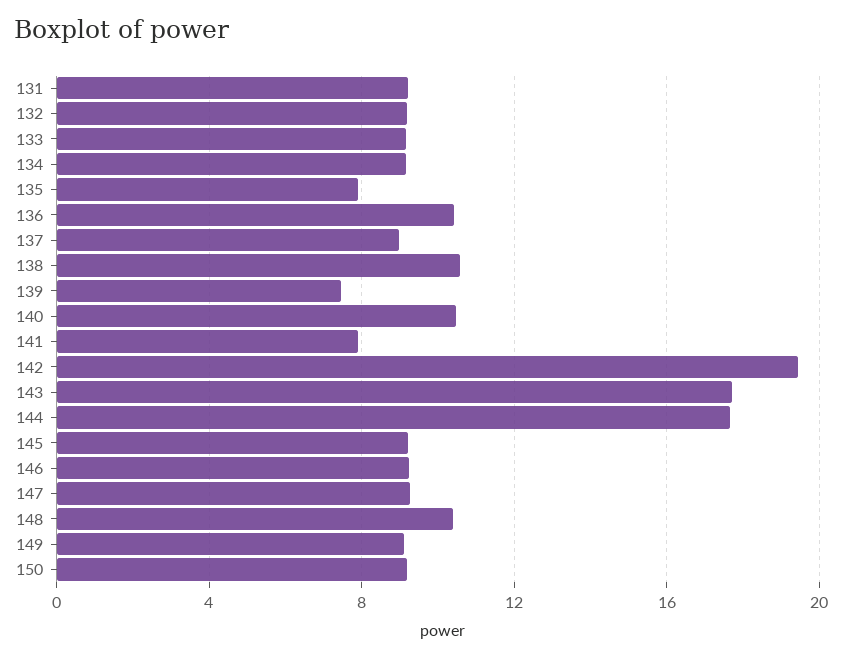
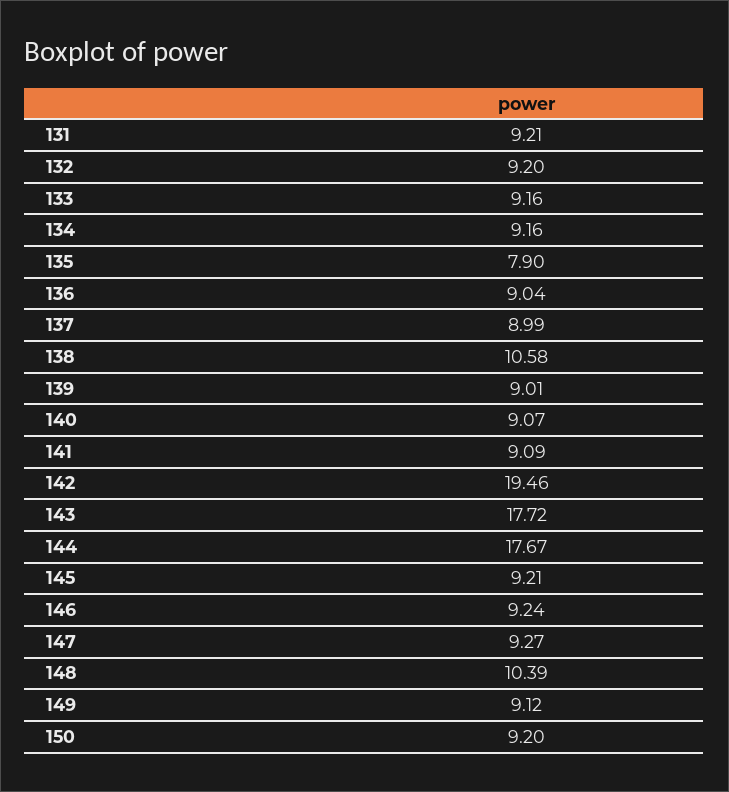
136: 10.5 -> 9.04
139: 7.5 -> 9.01
140: 10.5 -> 9.07
141: 8 -> 9.09

